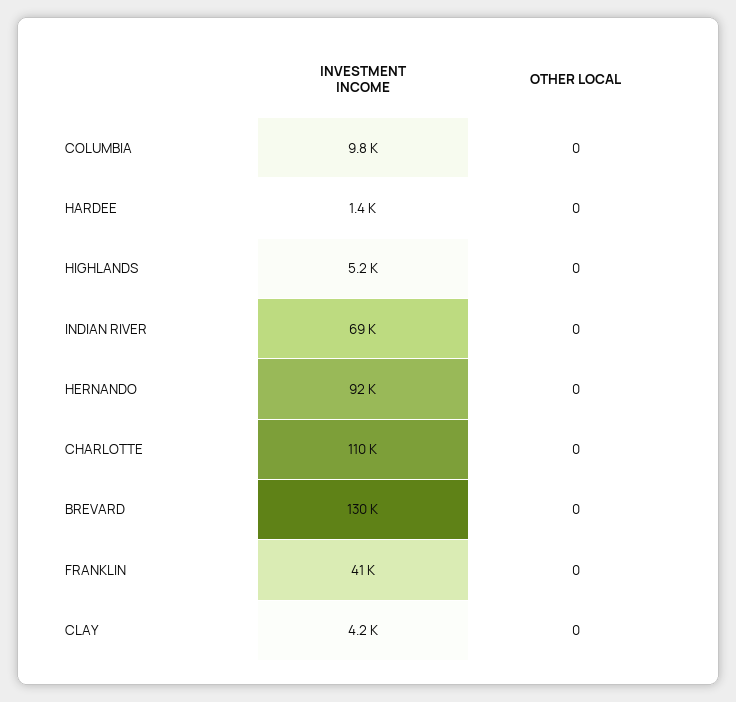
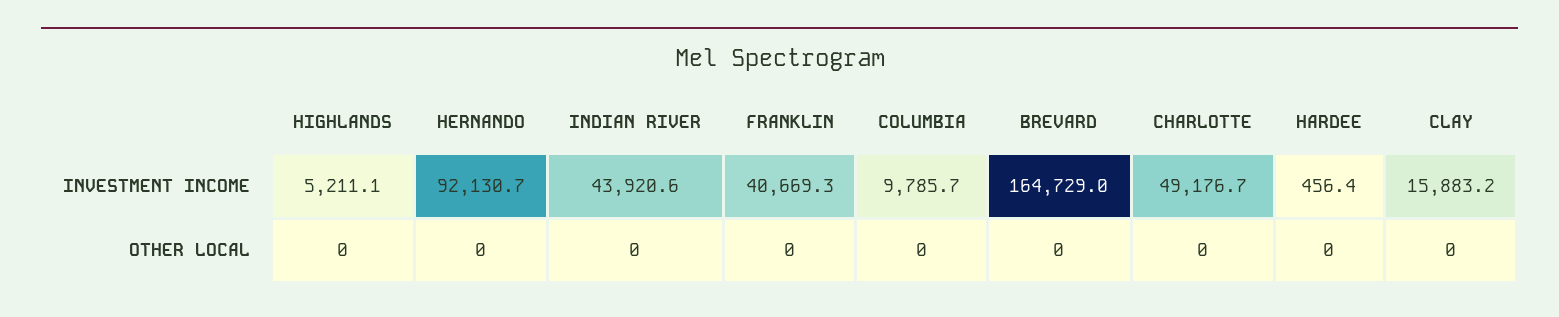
INVESTMENT INCOME, HARDEE: 1400 -> 456.4
INVESTMENT INCOME, INDIAN RIVER: 69000 -> 43920.6
INVESTMENT INCOME, CHARLOTTE: 110000 -> 49176.7
INVESTMENT INCOME, BREVARD: 130000 -> 164729
INVESTMENT INCOME, CLAY: 4200 -> 15883.2

